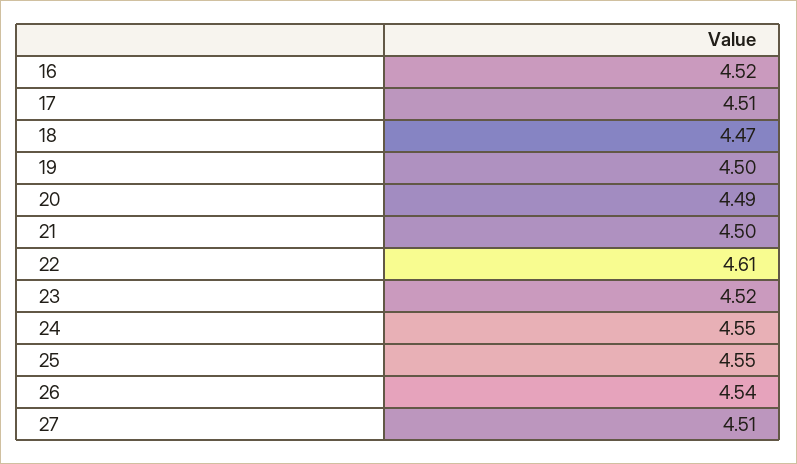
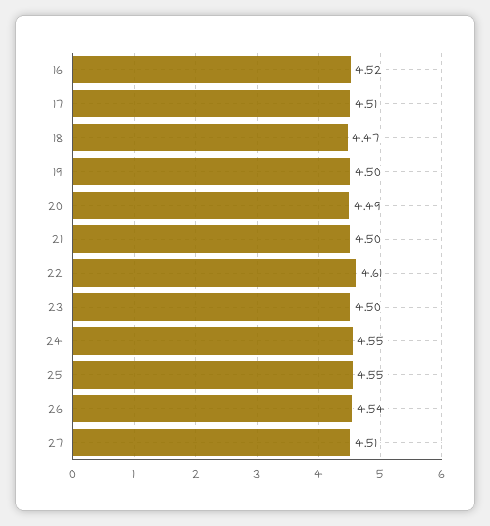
23: 4.52 -> 4.5

